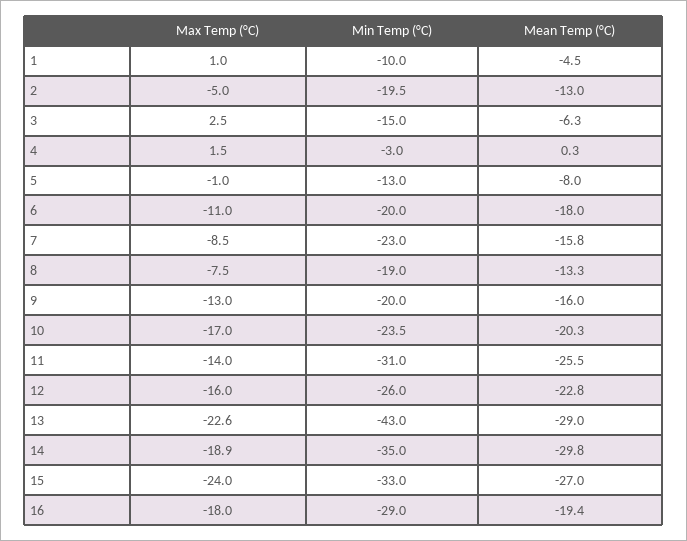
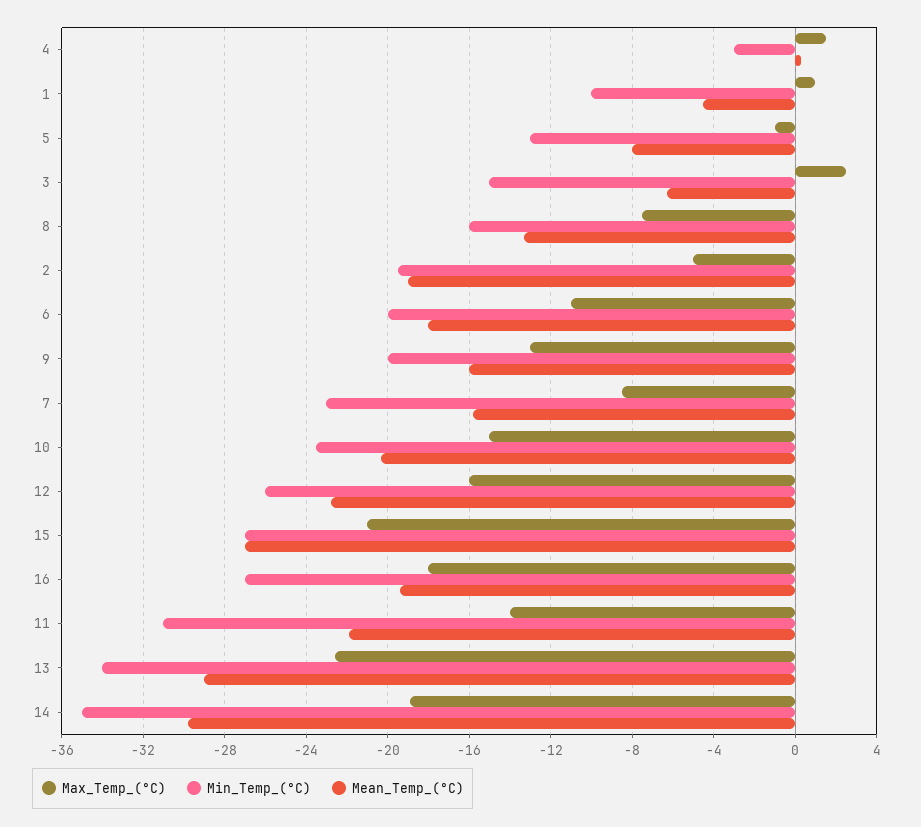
Mean Temp (°C), 2: -13 -> -19
Min Temp (°C), 8: -19 -> -16
Max Temp (°C), 10: -17 -> -15
Mean Temp (°C), 11: -25.5 -> -22
Min Temp (°C), 13: -43 -> -34
Max Temp (°C), 15: -24 -> -21
Min Temp (°C), 15: -33 -> -27
Min Temp (°C), 16: -29 -> -27

